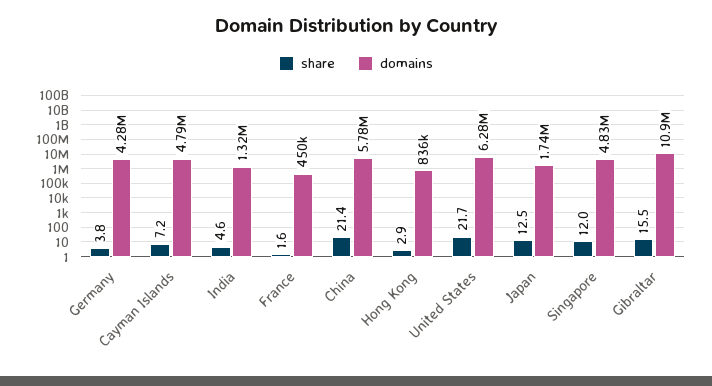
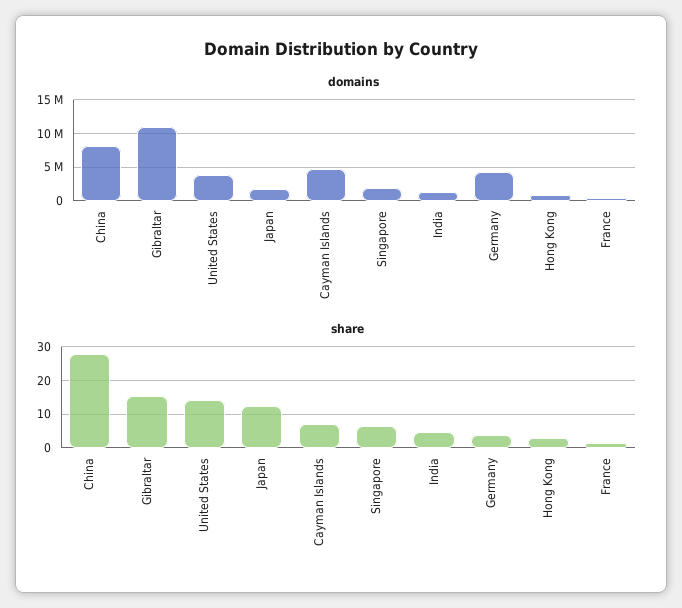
share, China: 21.4 -> 28
domains, China: 5780000 -> 8000000
share, United States: 21.7 -> 14
domains, United States: 6280000 -> 4000000
share, Singapore: 12 -> 6
domains, Singapore: 4830000 -> 2000000

